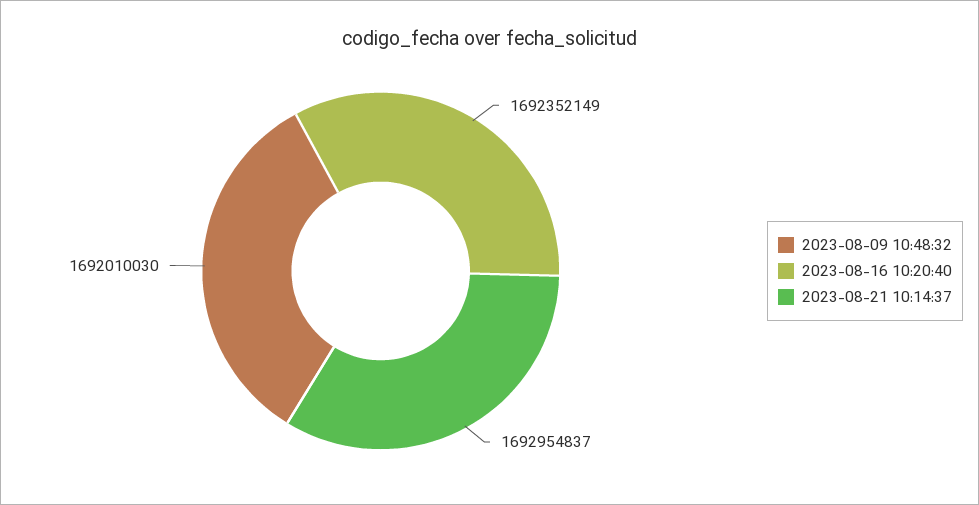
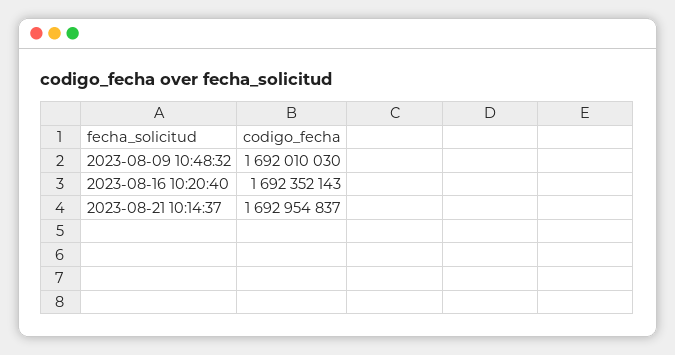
2023-08-16 10:20:40: 1692352149 -> 1692352143

